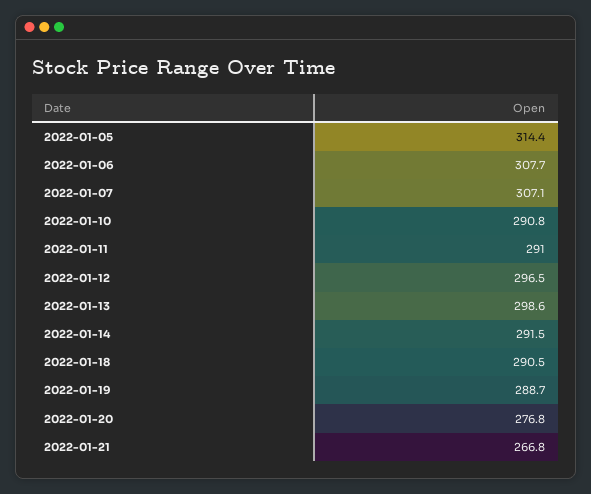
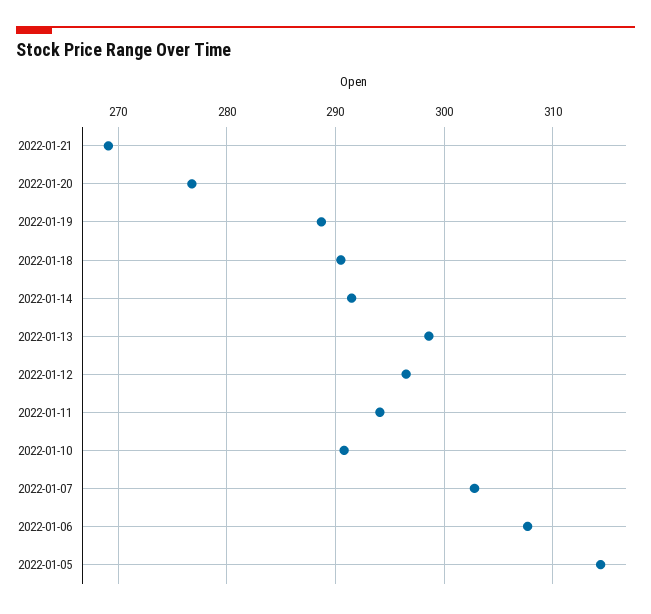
2022-01-07: 307.1 -> 303
2022-01-11: 291 -> 294
2022-01-21: 266.8 -> 269

